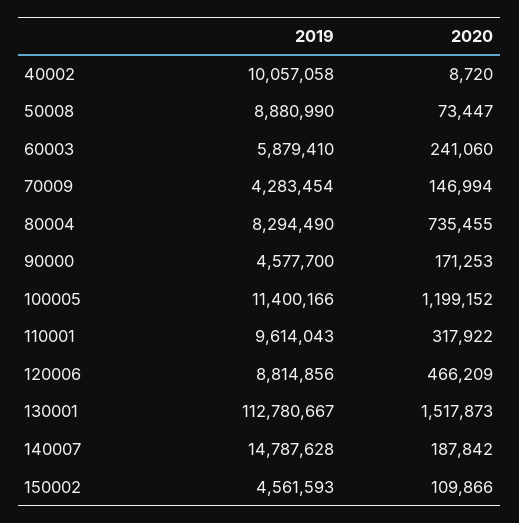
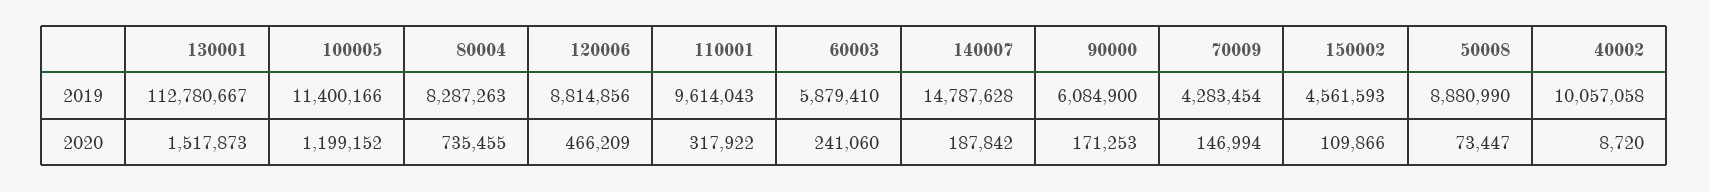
2019, 80004: 8294490 -> 8287263
2019, 90000: 4577700 -> 6084900

